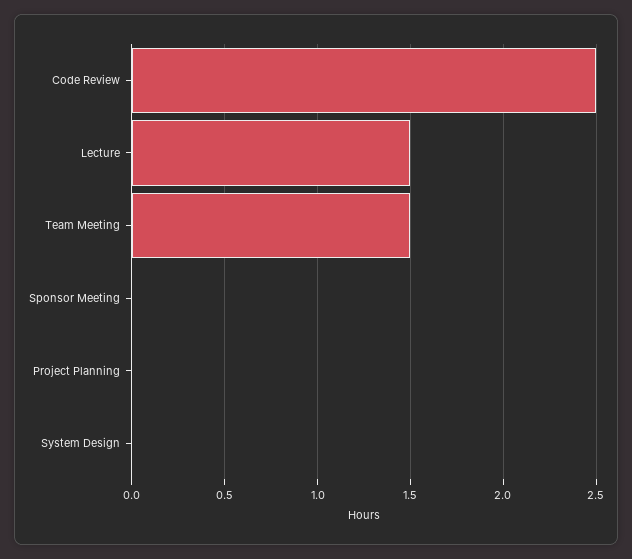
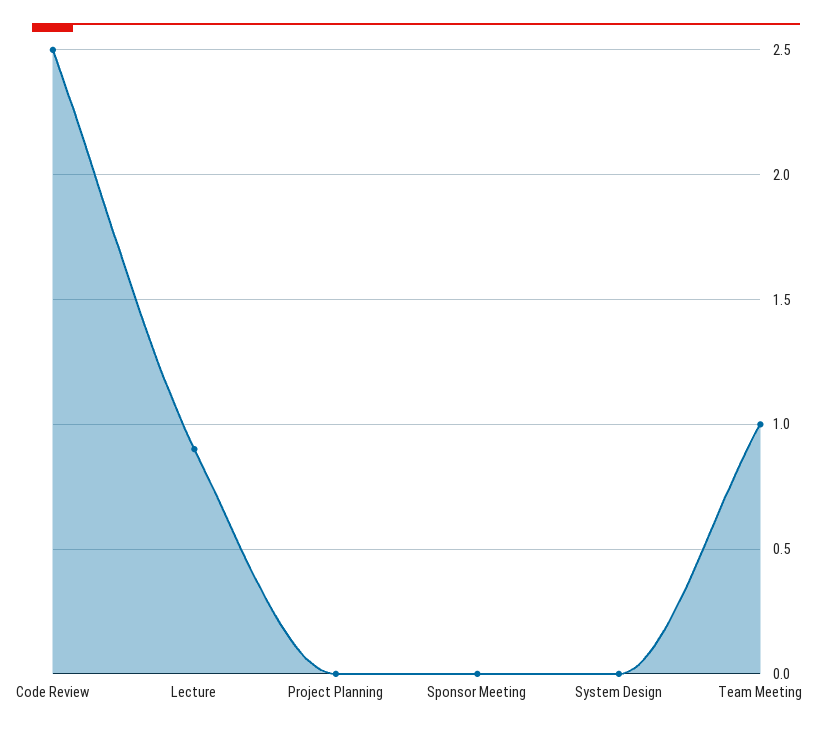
Lecture: 1.5 -> 0.9
Team Meeting: 1.5 -> 1

